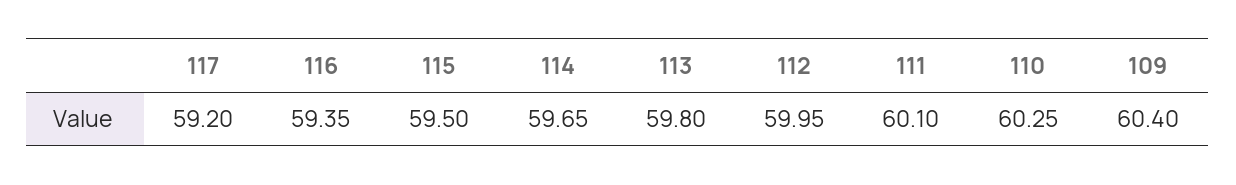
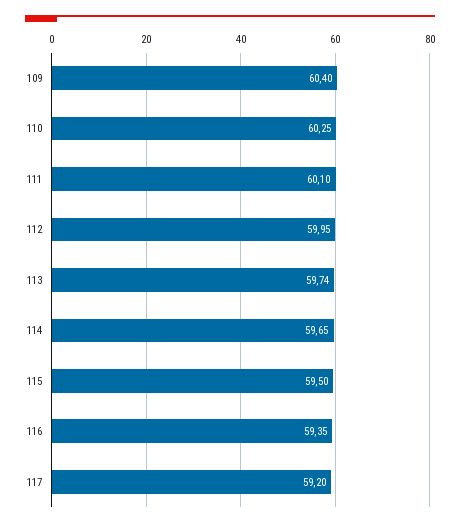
113: 59.8 -> 59.74

